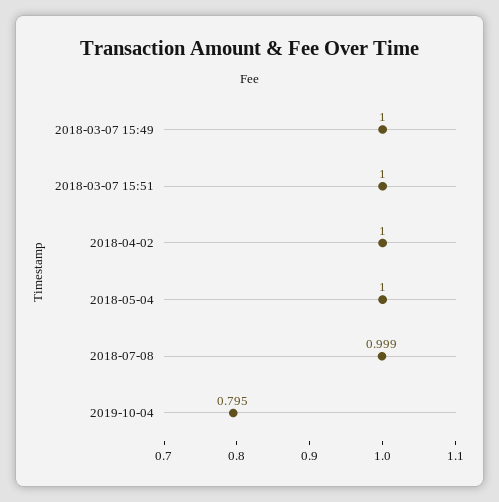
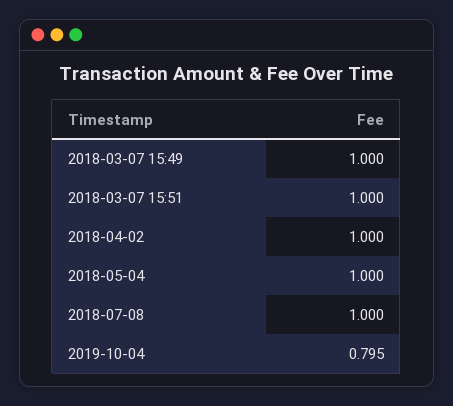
2018-07-08: 0.999 -> 1

